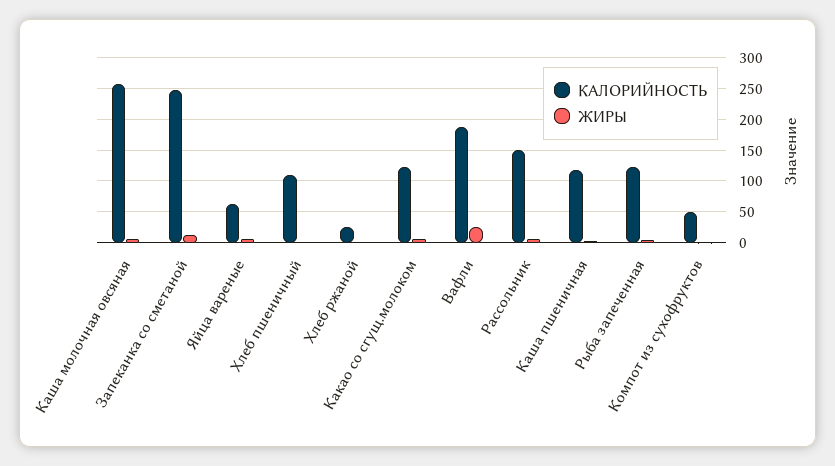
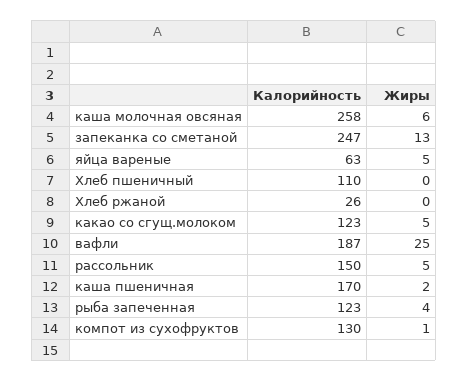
КАЛОРИЙНОСТЬ, Каша пшеничная: 120 -> 170
КАЛОРИЙНОСТЬ, Компот из сухофруктов: 50 -> 130

